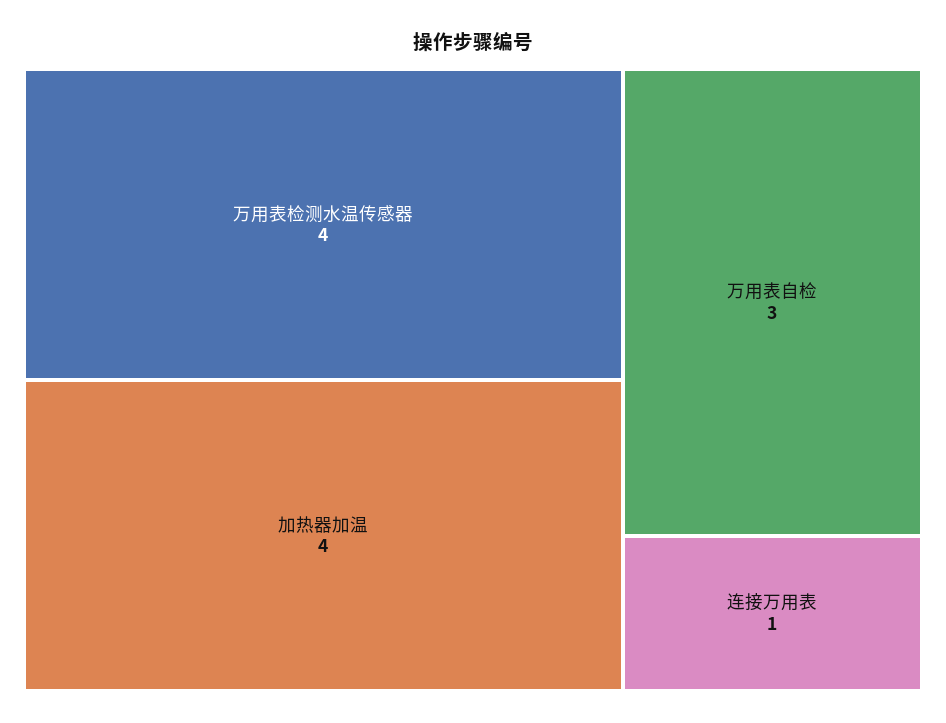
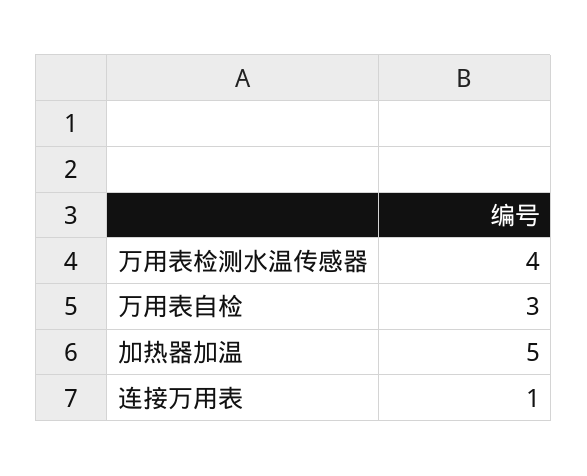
加热器加温: 4 -> 5

